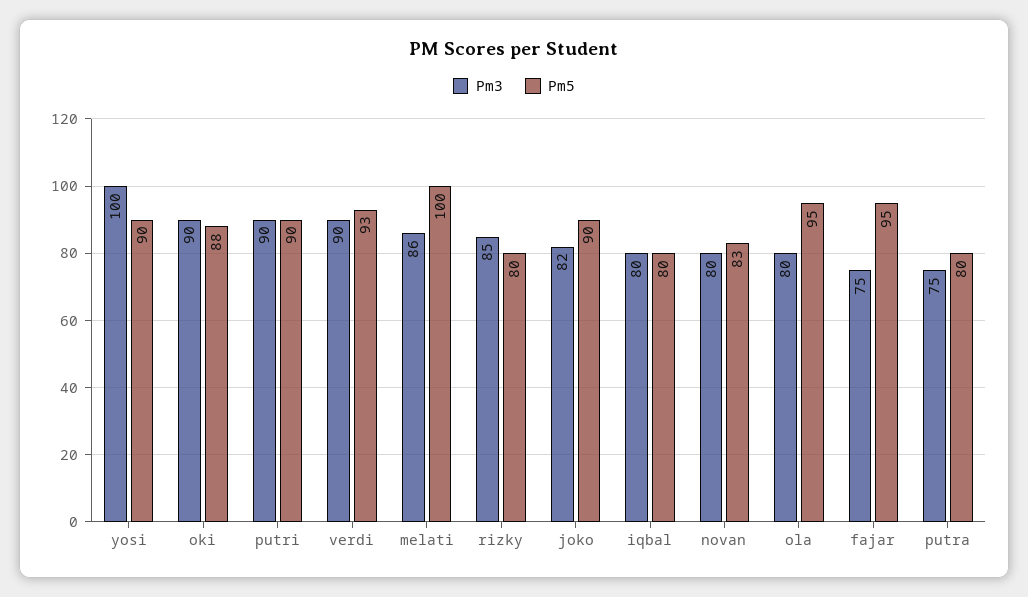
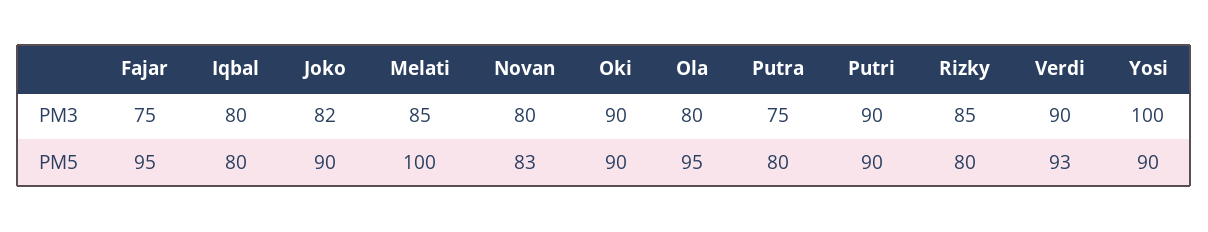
Pm5, oki: 88 -> 90
Pm3, melati: 86 -> 85

